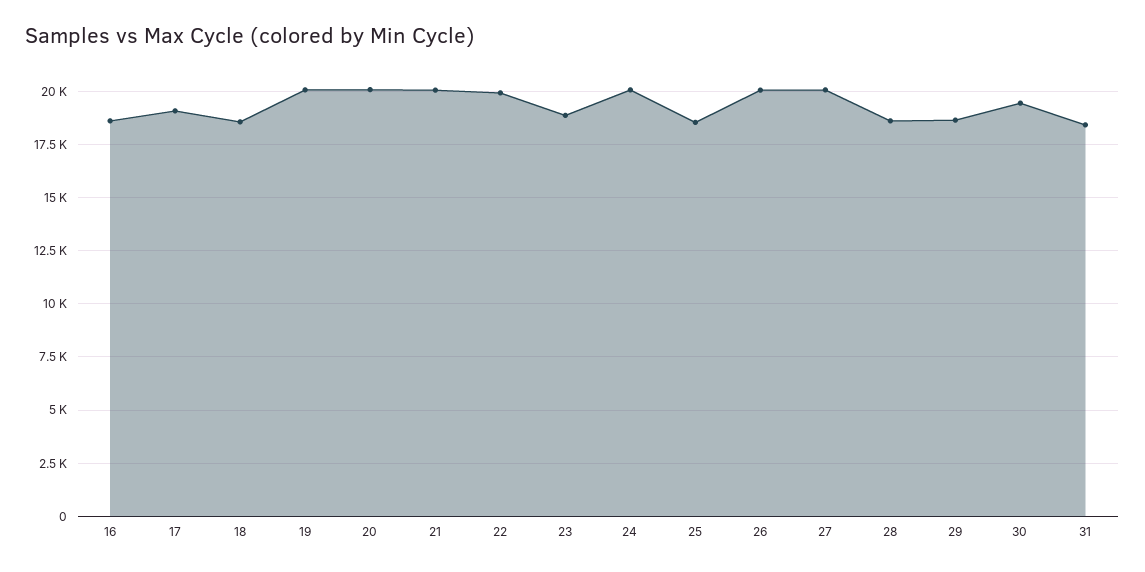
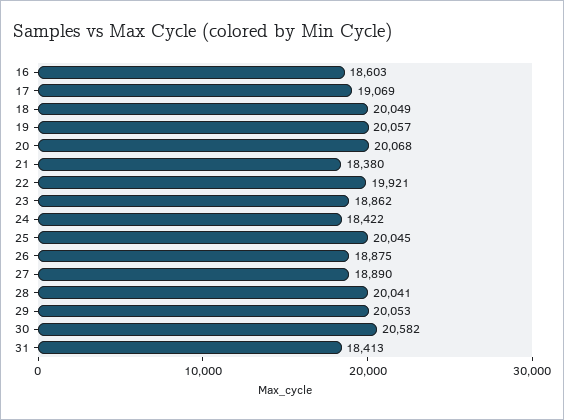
18: 18500 -> 20049
21: 20000 -> 18380
24: 20000 -> 18422
25: 18500 -> 20045
26: 20000 -> 18875
27: 20000 -> 18890
28: 18500 -> 20041
29: 18500 -> 20053
30: 19500 -> 20582

